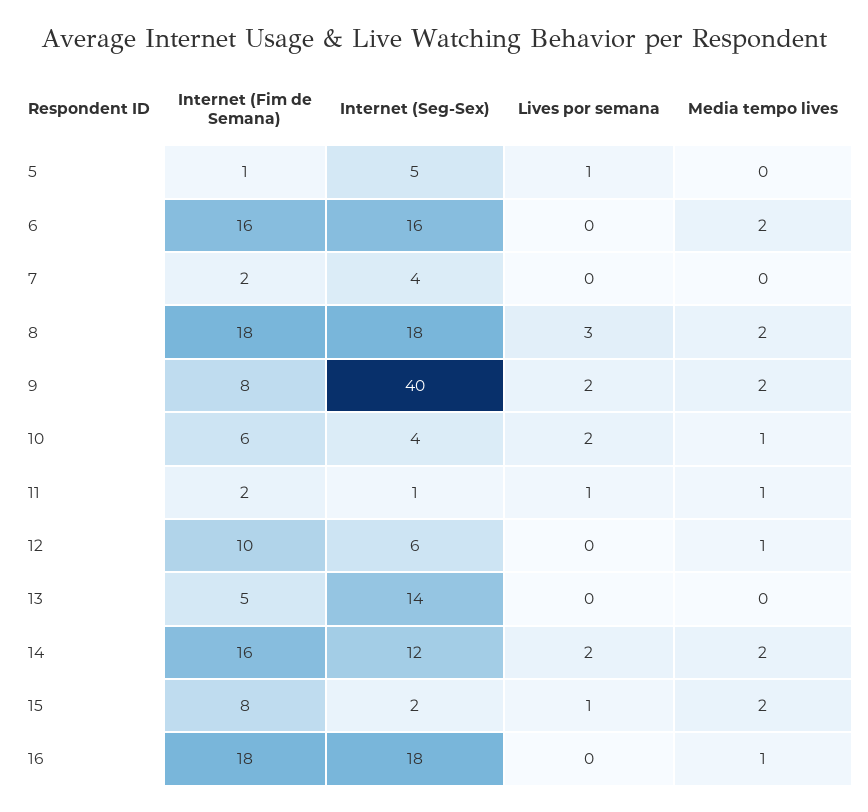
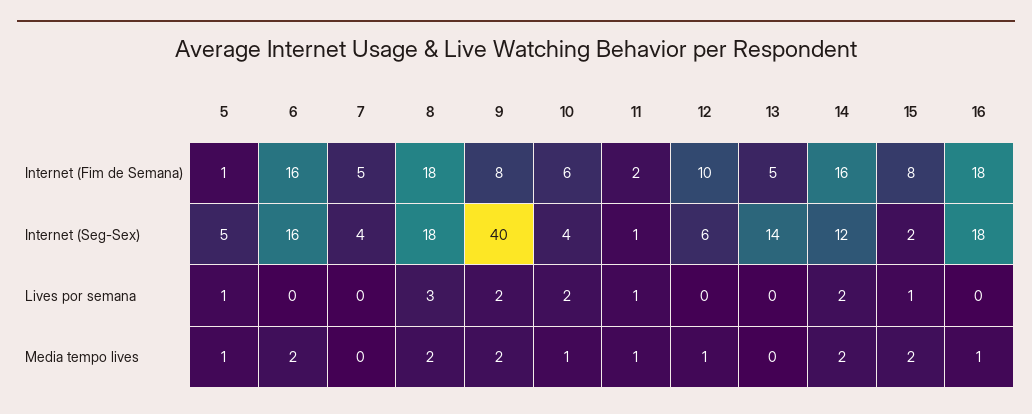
Media tempo lives, 5: 0 -> 1
Internet (Fim de Semana), 7: 2 -> 5

